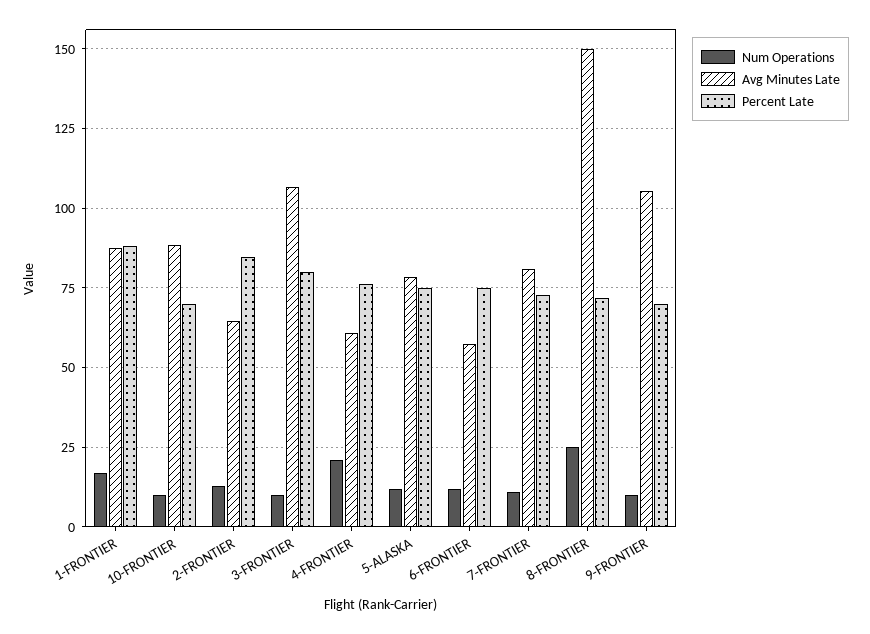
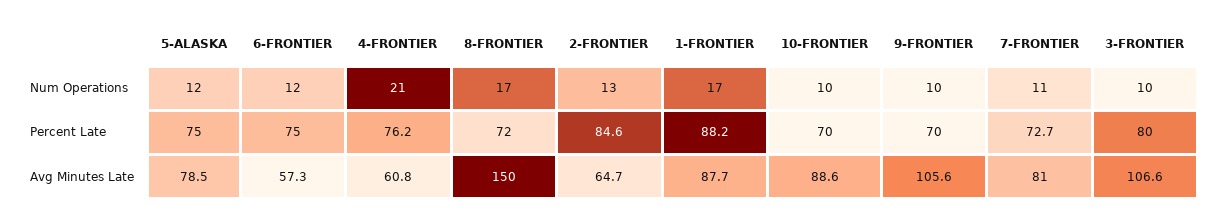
Num Operations, 8-FRONTIER: 25 -> 17

